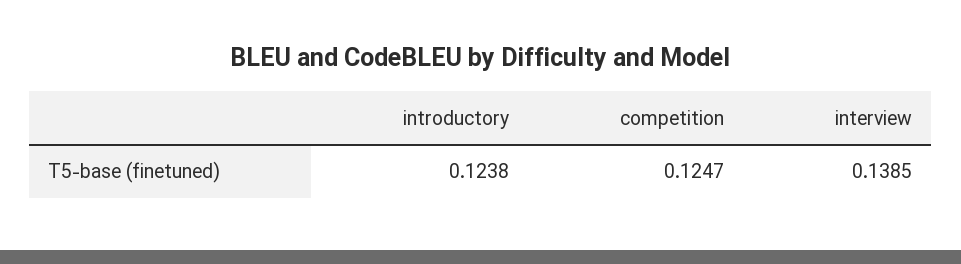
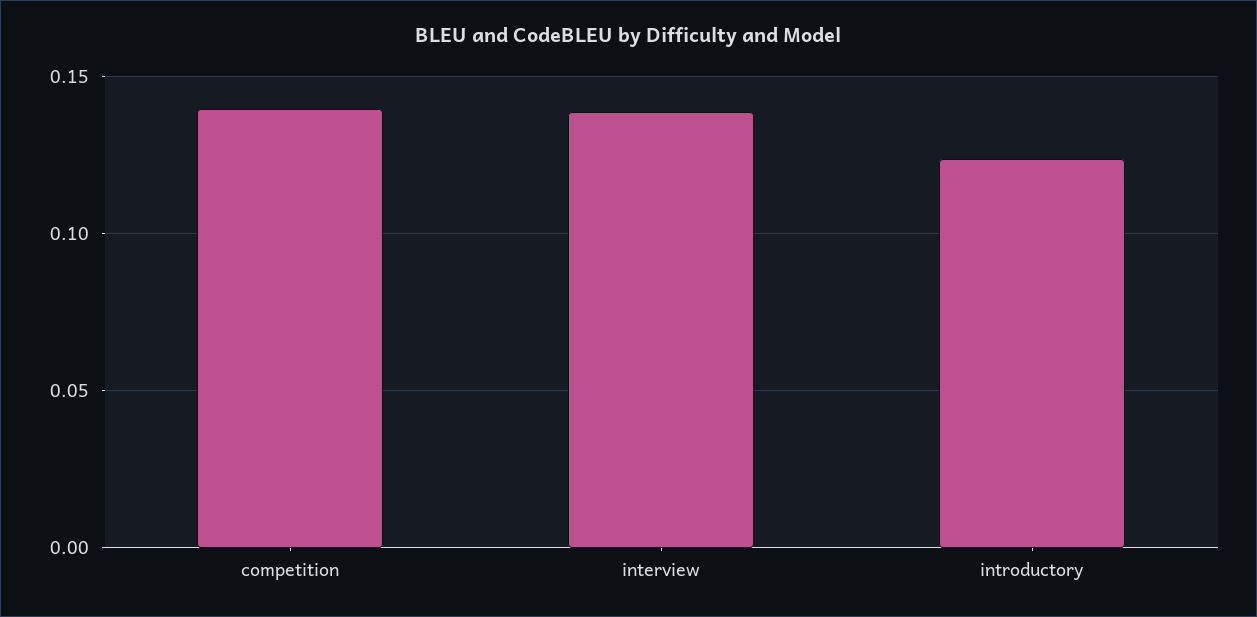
competition: 0.1247 -> 0.14

